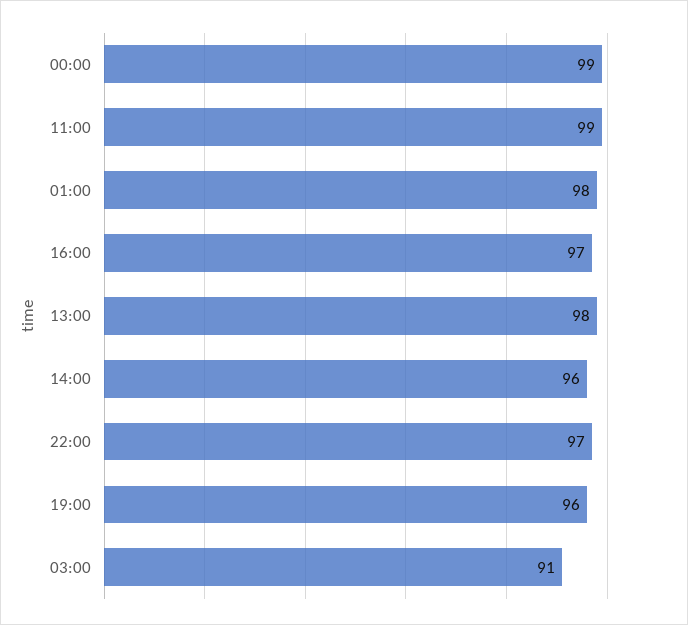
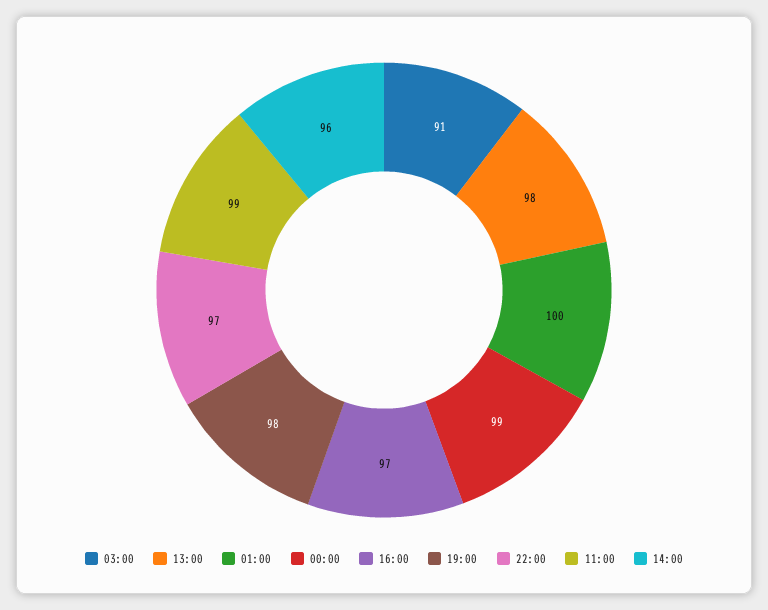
01:00: 98 -> 100
19:00: 96 -> 98

